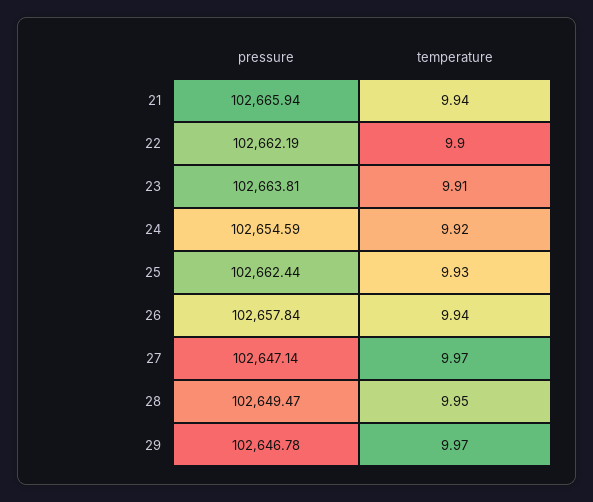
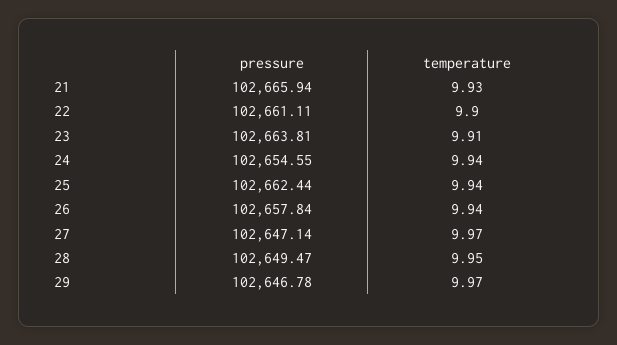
temperature, 21: 9.94 -> 9.93
pressure, 22: 102662.19 -> 102661.11
pressure, 24: 102654.59 -> 102654.55
temperature, 24: 9.92 -> 9.94
temperature, 25: 9.93 -> 9.94

